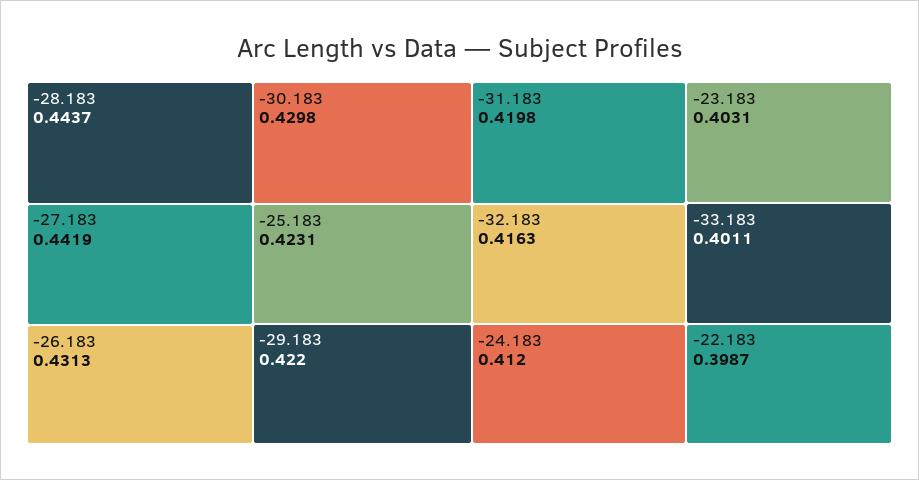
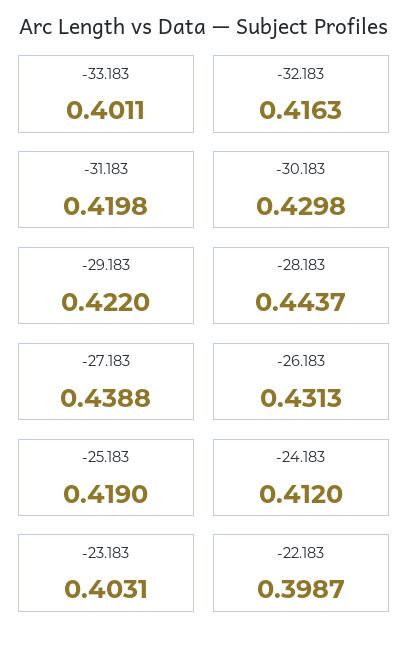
-27.183: 0.4419 -> 0.4388
-25.183: 0.4231 -> 0.419

